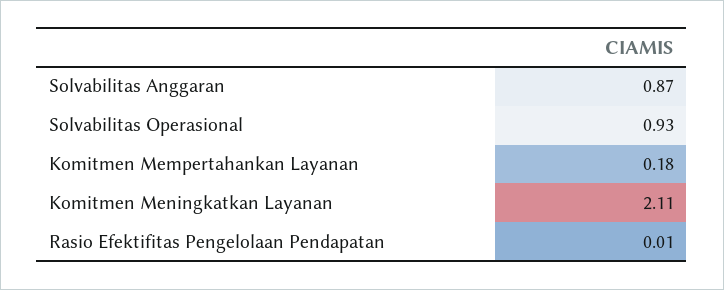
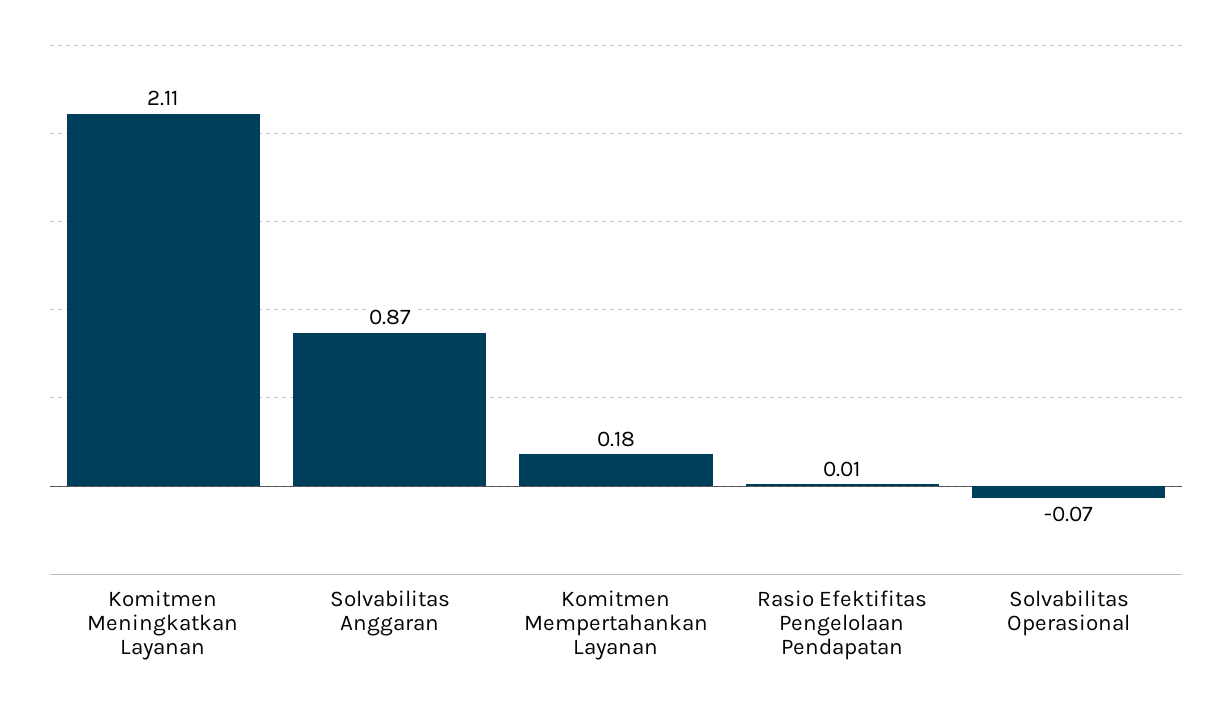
Solvabilitas Operasional: 0.93 -> -0.07

